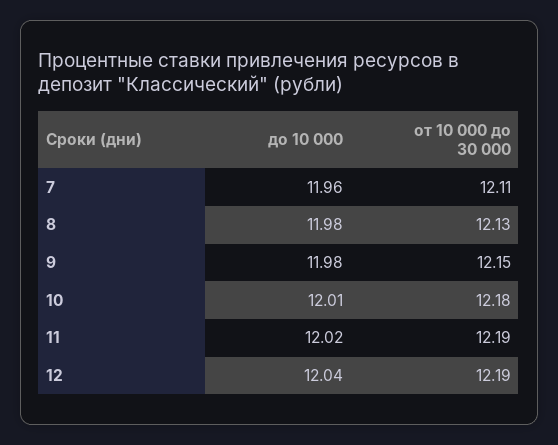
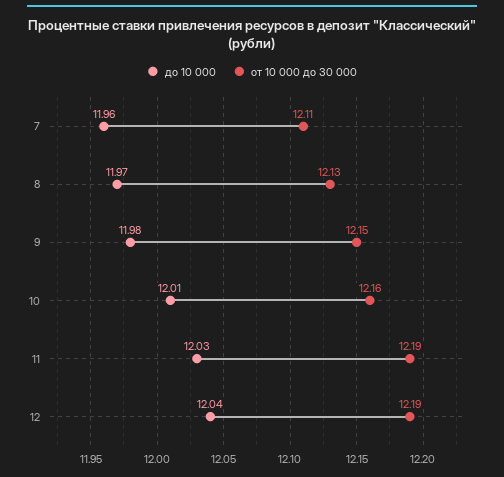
до 10 000, 8: 11.98 -> 11.97
от 10 000 до 30 000, 10: 12.18 -> 12.16
до 10 000, 11: 12.02 -> 12.03

